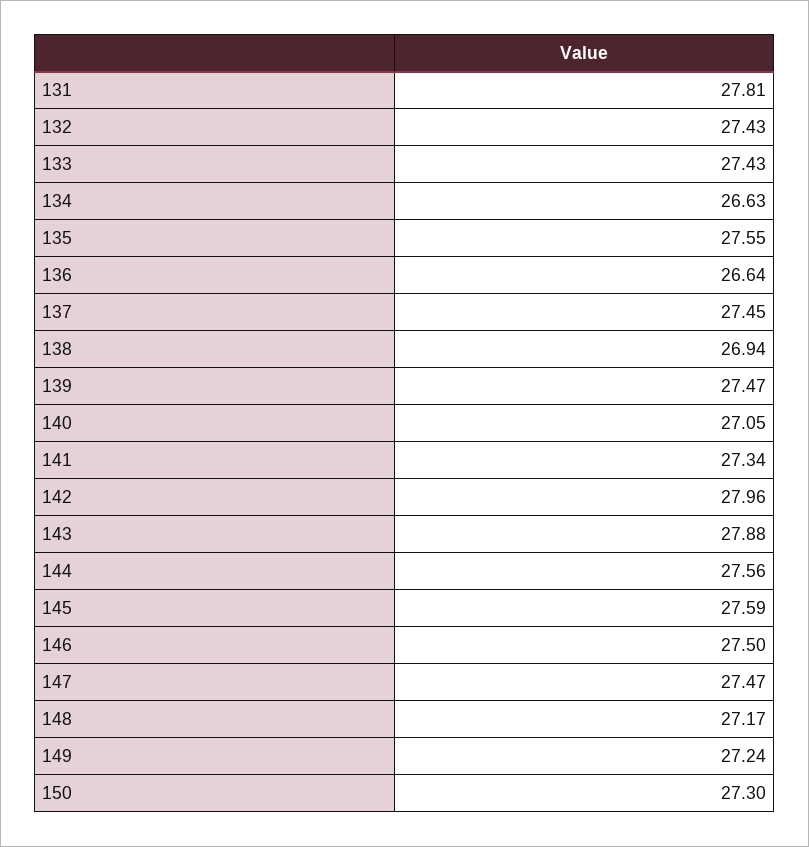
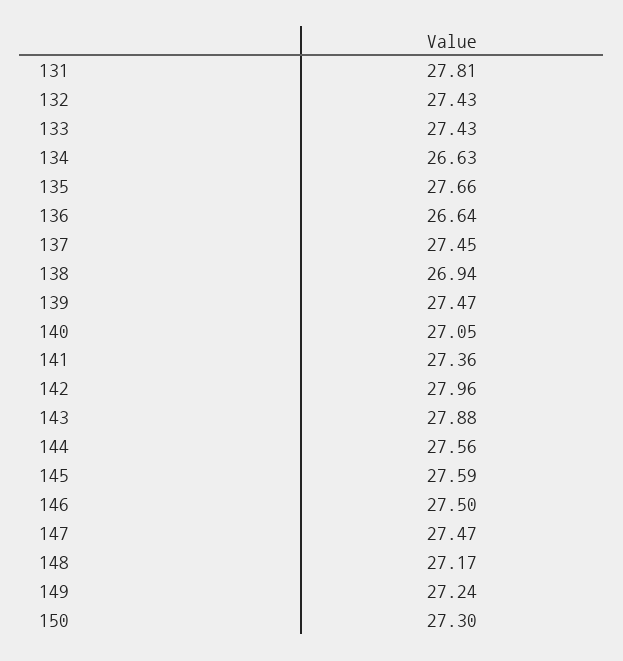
135: 27.55 -> 27.66
141: 27.34 -> 27.36

